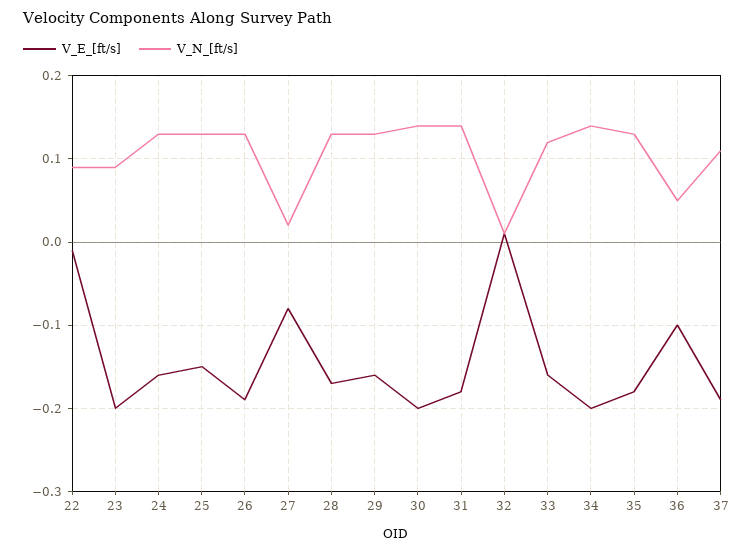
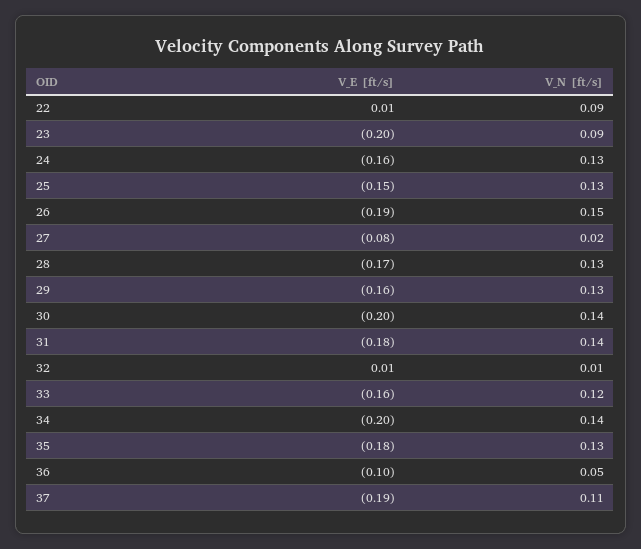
V_E_[ft/s], 22: -0.01 -> 0.01
V_N_[ft/s], 26: 0.13 -> 0.15

